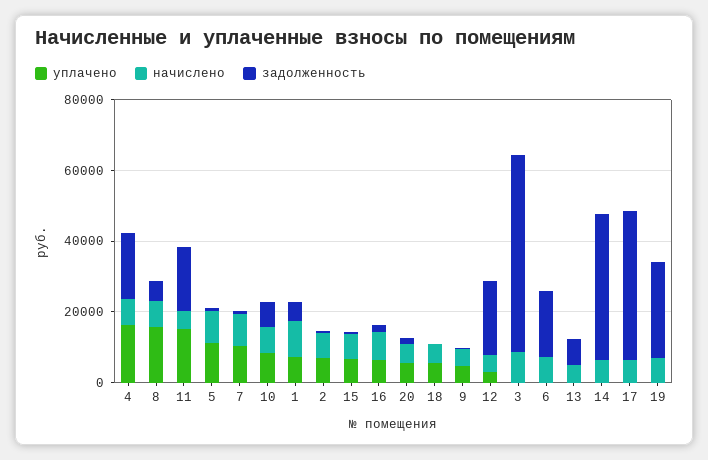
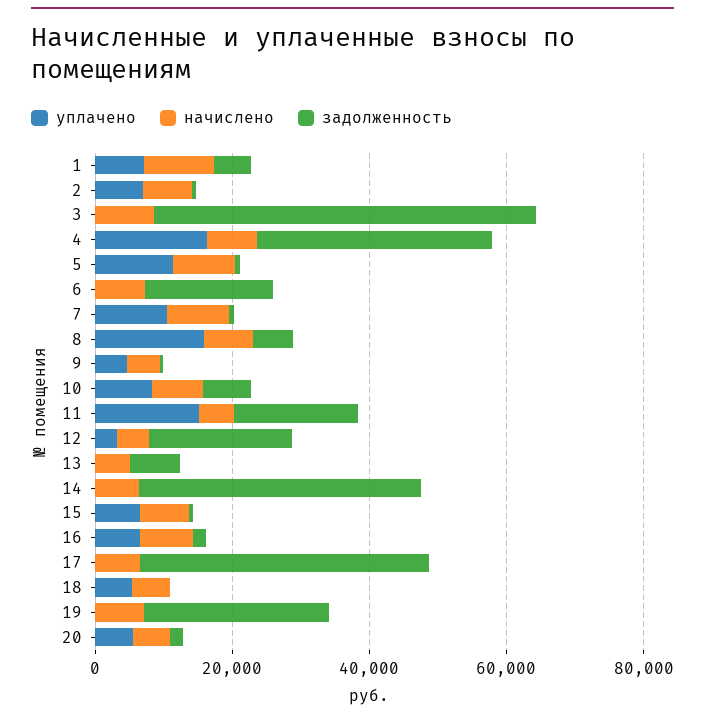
задолженность, 4: 20000 -> 35000

